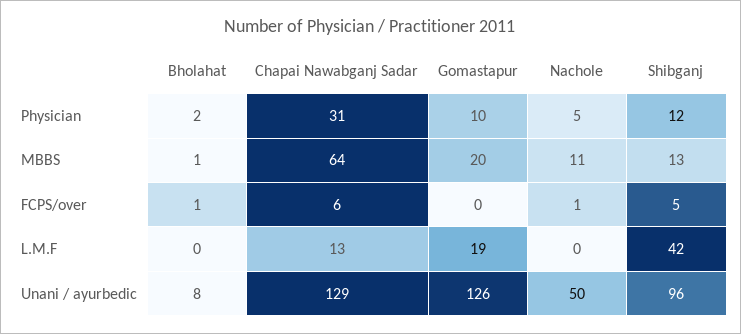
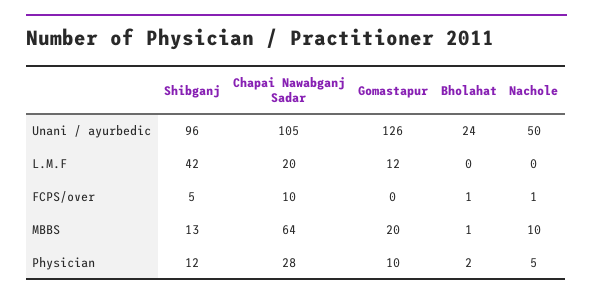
Chapai Nawabganj Sadar, Physician: 31 -> 28
Nachole, MBBS: 11 -> 10
Chapai Nawabganj Sadar, FCPS/over: 6 -> 10
Chapai Nawabganj Sadar, L.M.F: 13 -> 20
Gomastapur, L.M.F: 19 -> 12
Bholahat, Unani / ayurbedic: 8 -> 24
Chapai Nawabganj Sadar, Unani / ayurbedic: 129 -> 105

